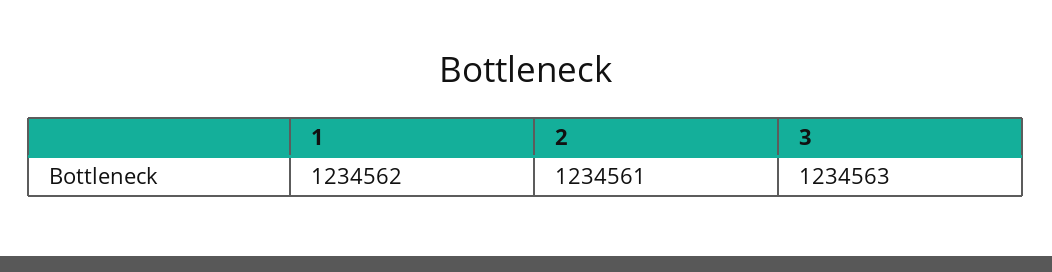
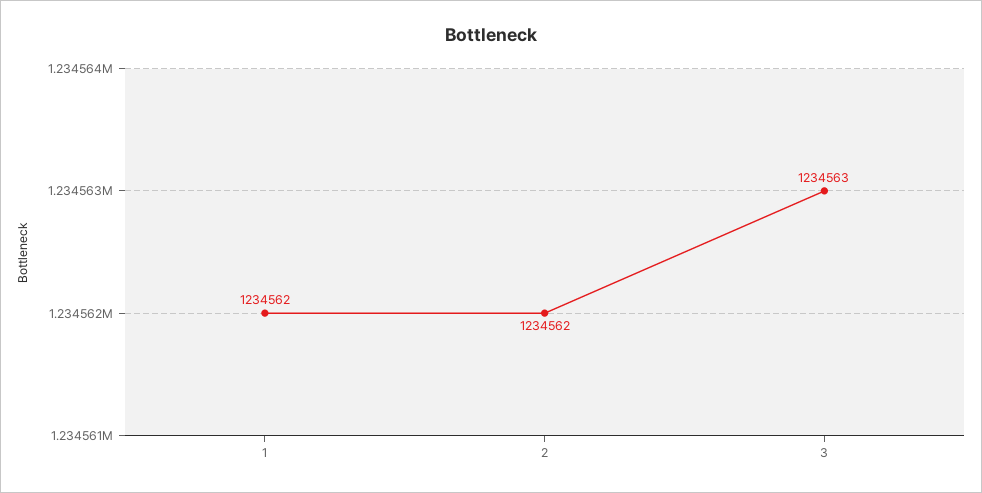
2: 1234561 -> 1234562

